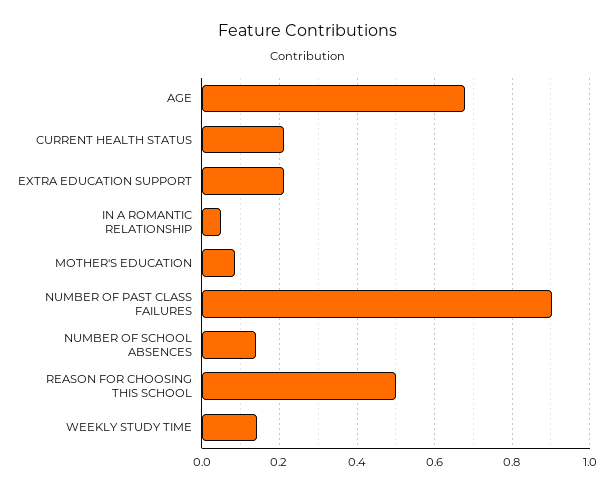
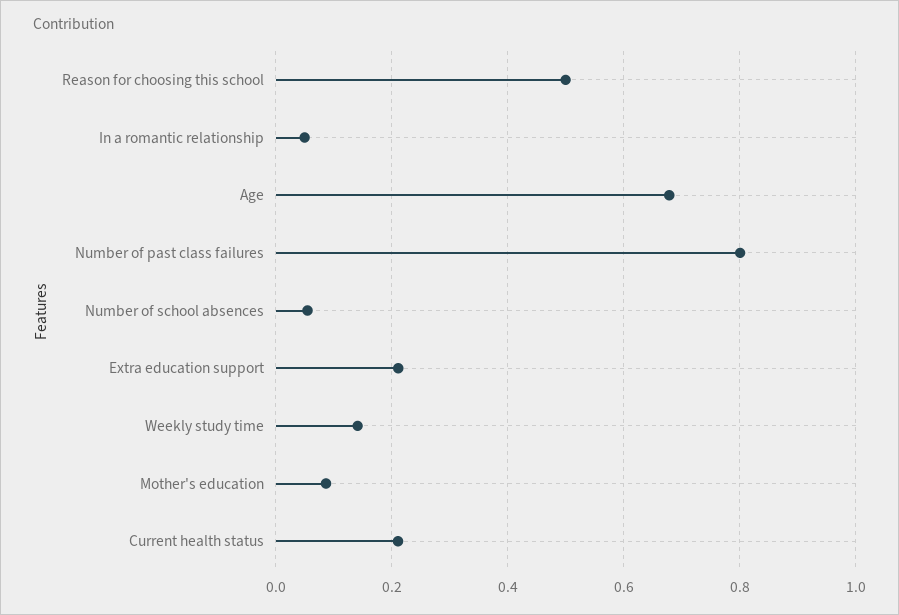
NUMBER OF PAST CLASS FAILURES: 0.9 -> 0.8
NUMBER OF SCHOOL ABSENCES: 0.14 -> 0.06

